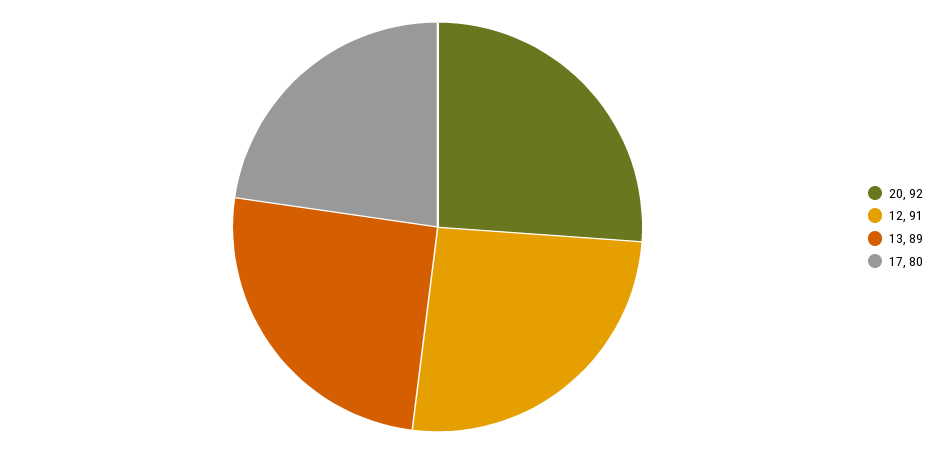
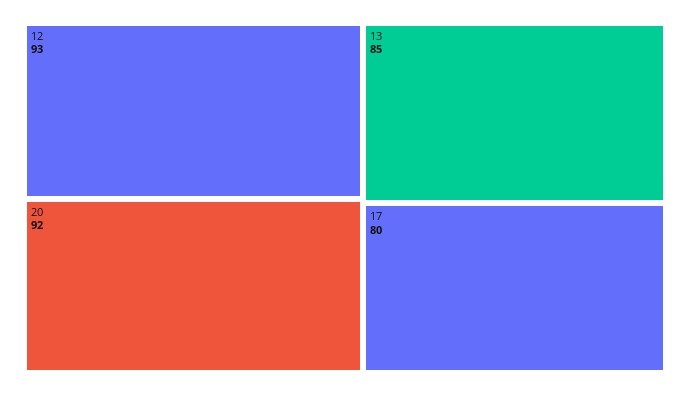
12: 91 -> 93
13: 89 -> 85

